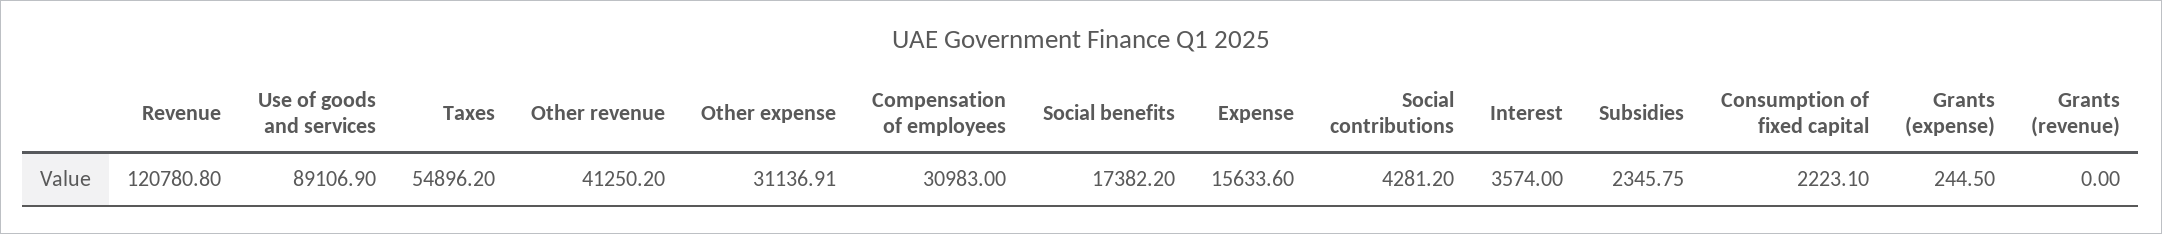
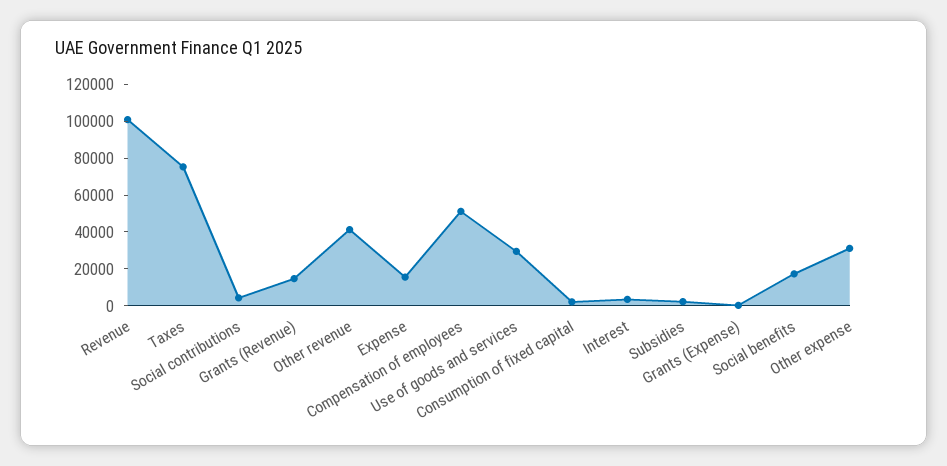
Revenue: 120780.8 -> 100000
Use of goods and services: 89106.9 -> 30000
Taxes: 54896.2 -> 75000
Compensation of employees: 30983 -> 50000
Grants (revenue): 0 -> 15000

